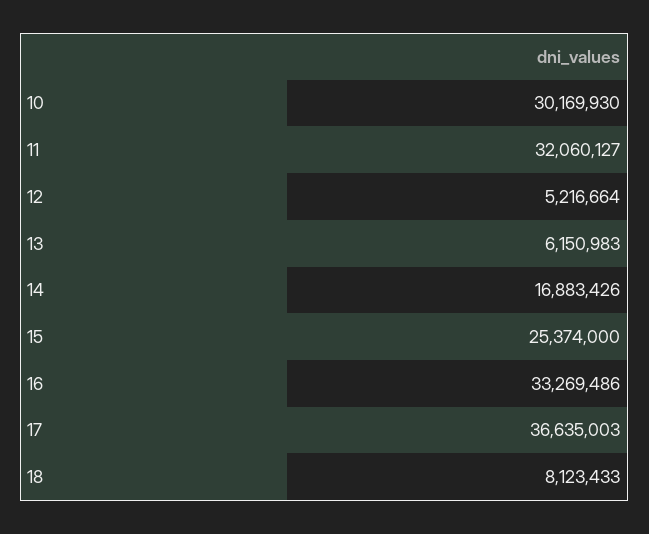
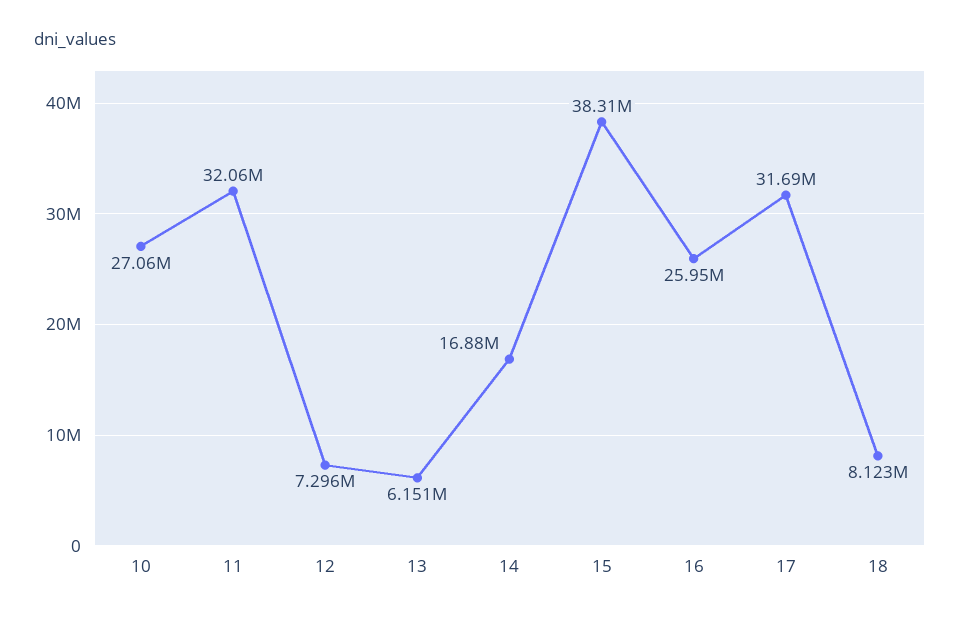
10: 30169930 -> 27060000
12: 5216664 -> 7296000
15: 25374000 -> 38310000
16: 33269486 -> 25950000
17: 36635003 -> 31690000

